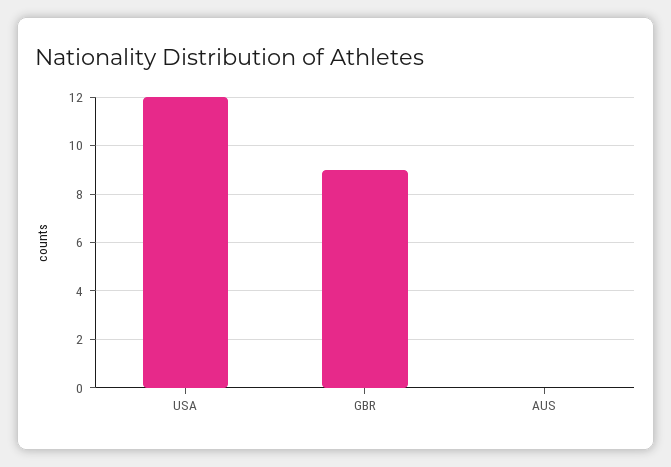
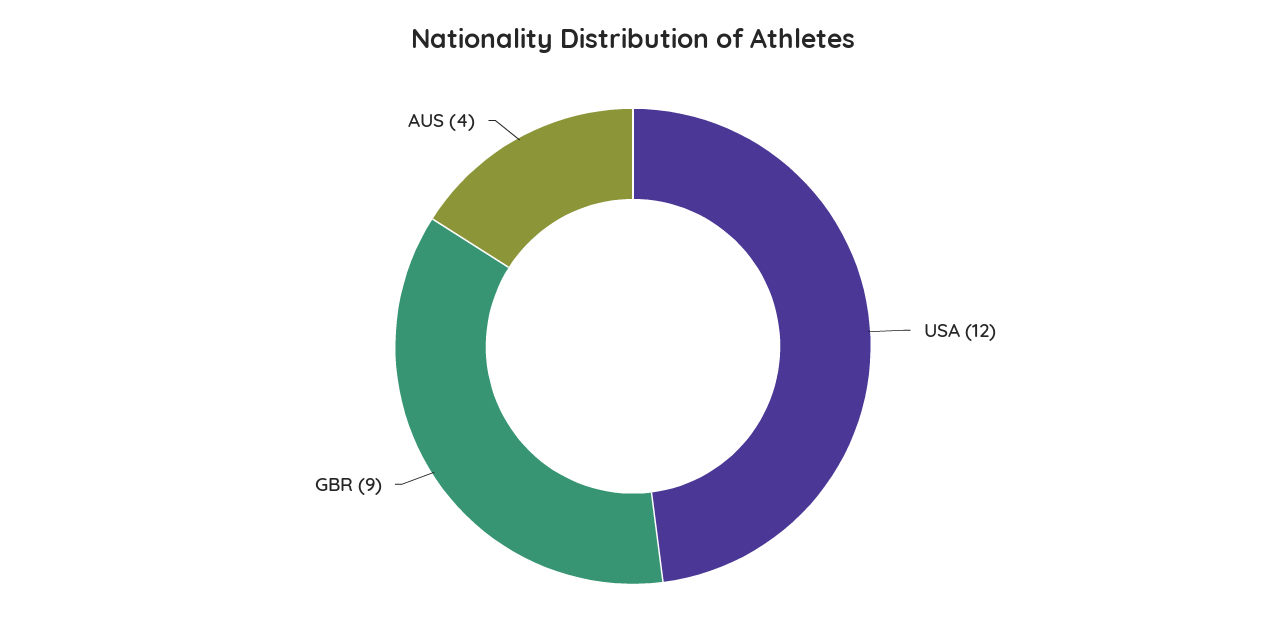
AUS: 0 -> 4

